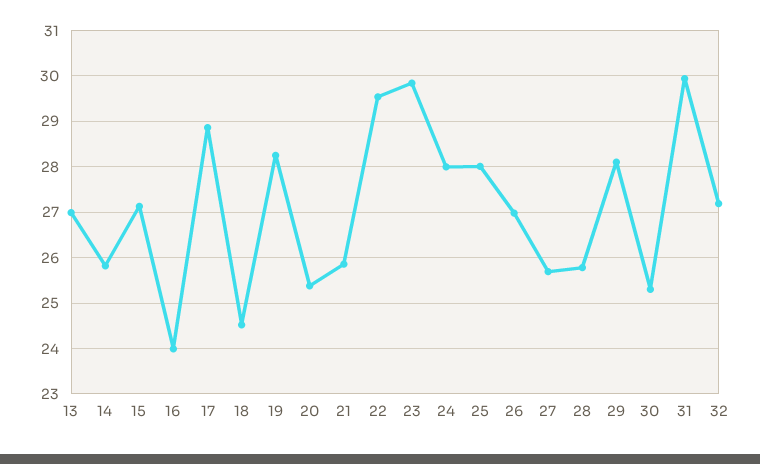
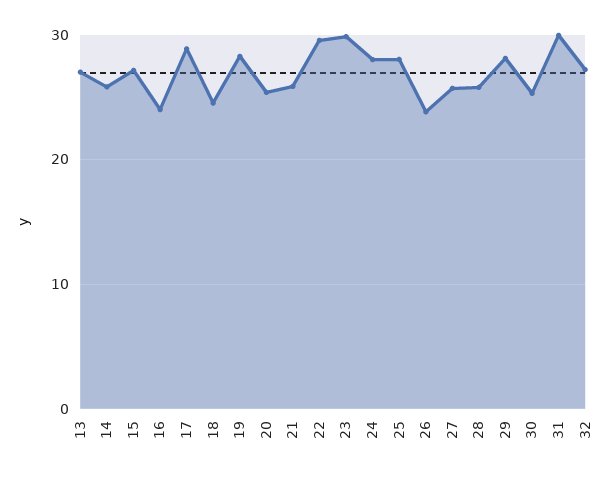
26: 27 -> 24

